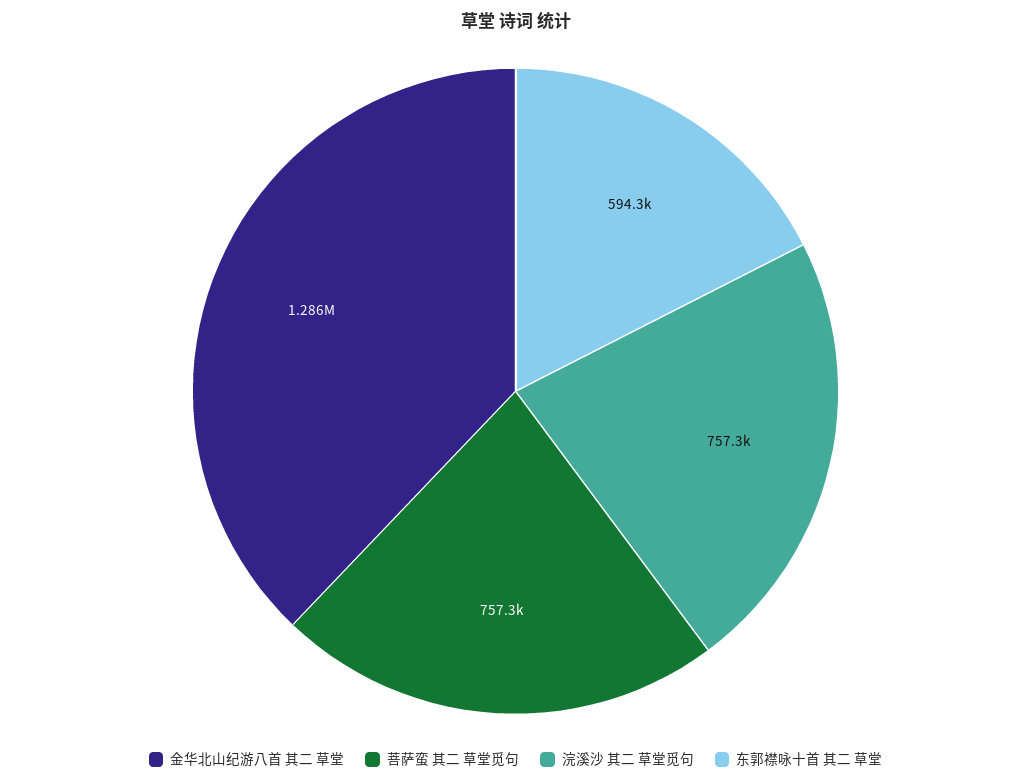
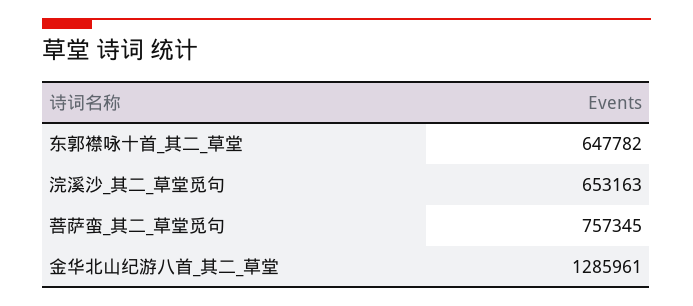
浣溪沙 其二 草堂觅句: 757300 -> 653163
东郭襟咏十首 其二 草堂: 594300 -> 647782

